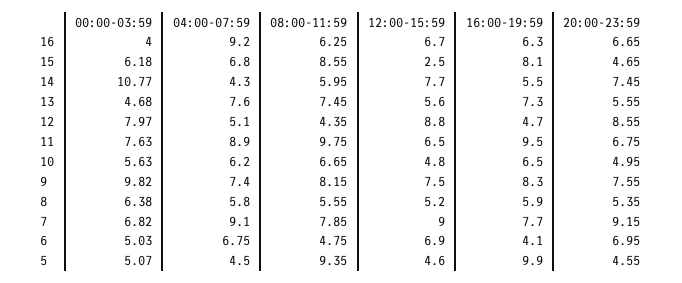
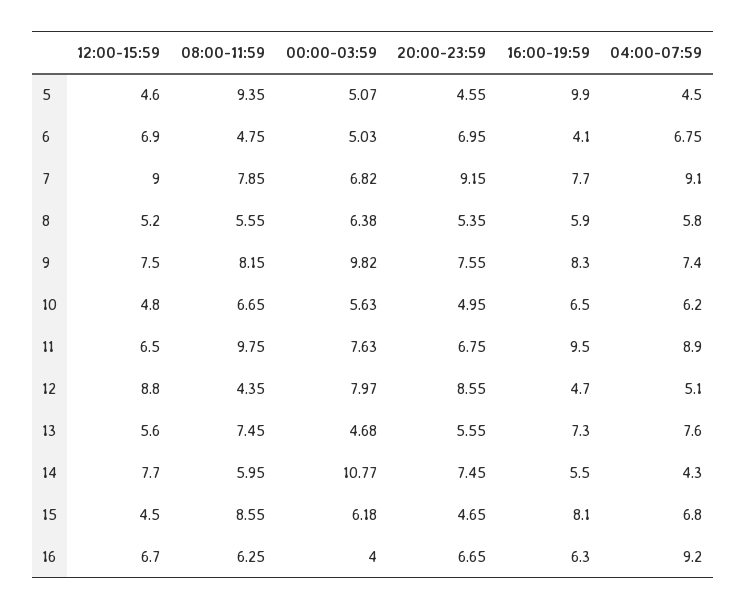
12:00-15:59, 15: 2.5 -> 4.5

